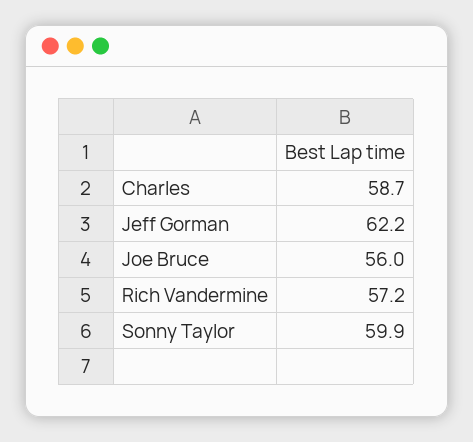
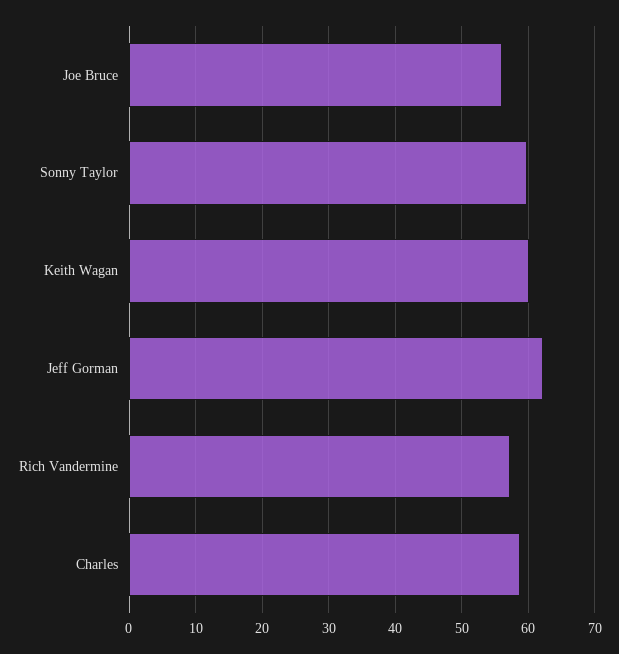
Keith Wagan: none -> 60

